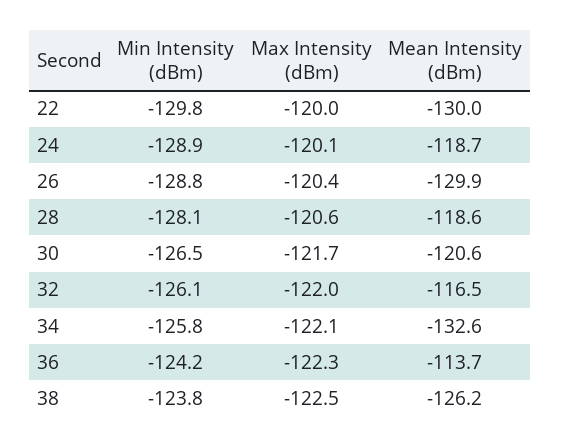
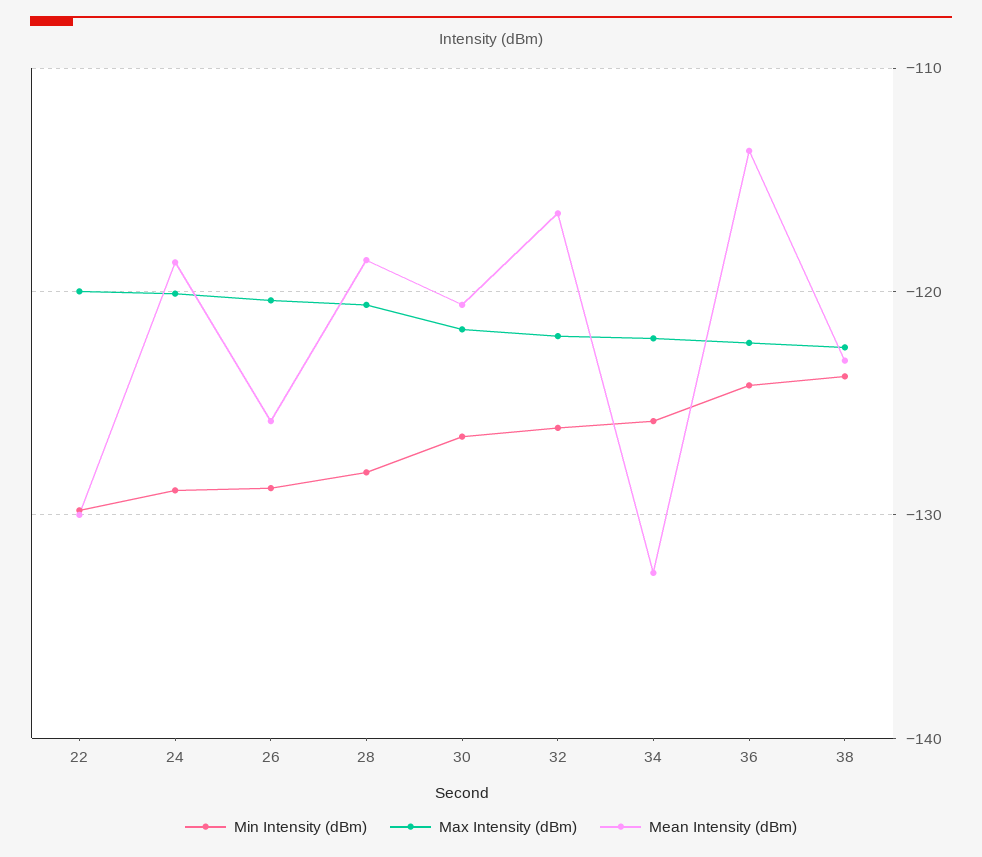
Mean Intensity (dBm), 26: -129.9 -> -126
Mean Intensity (dBm), 38: -126.2 -> -123

